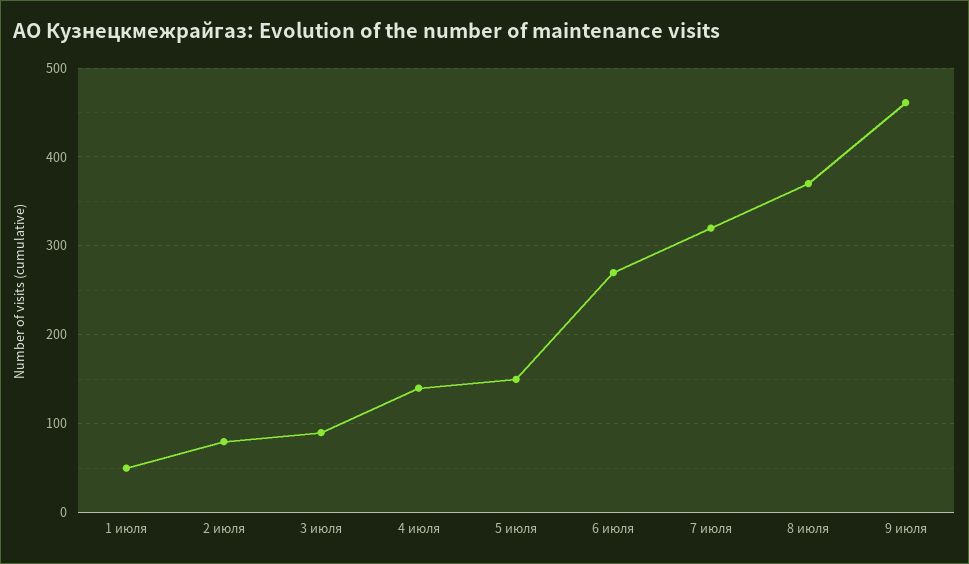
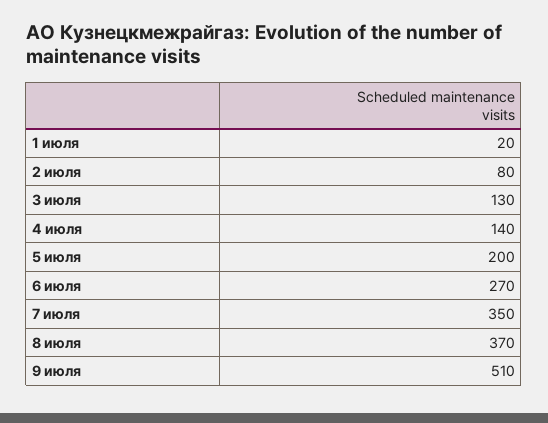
1 июля: 50 -> 20
3 июля: 90 -> 130
5 июля: 150 -> 200
7 июля: 320 -> 350
9 июля: 460 -> 510

